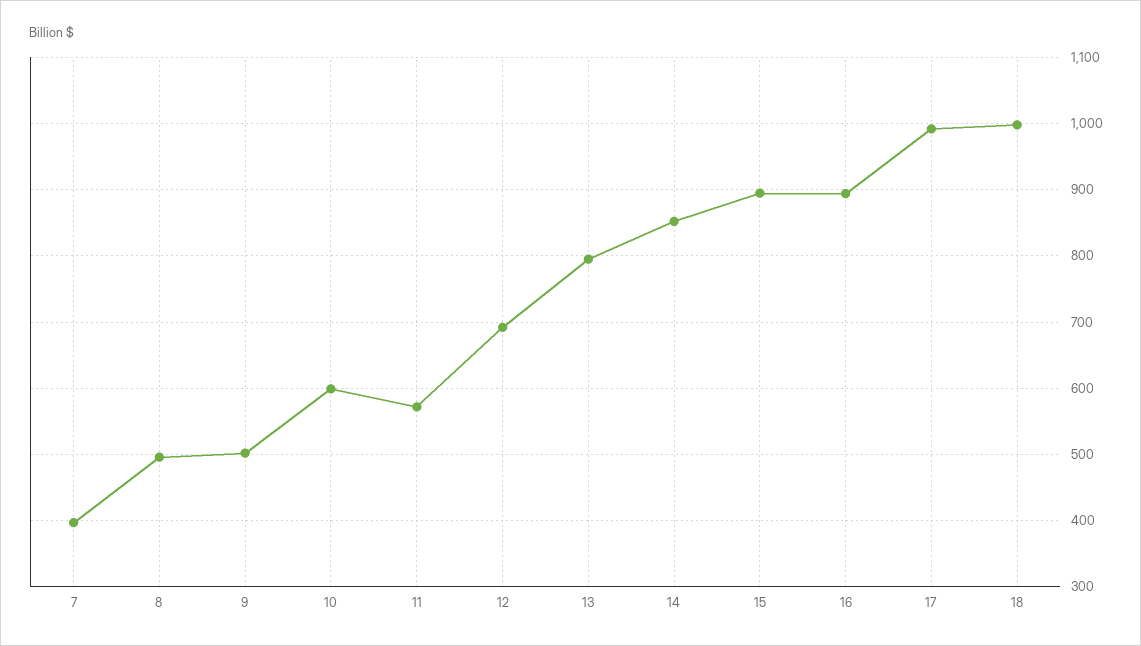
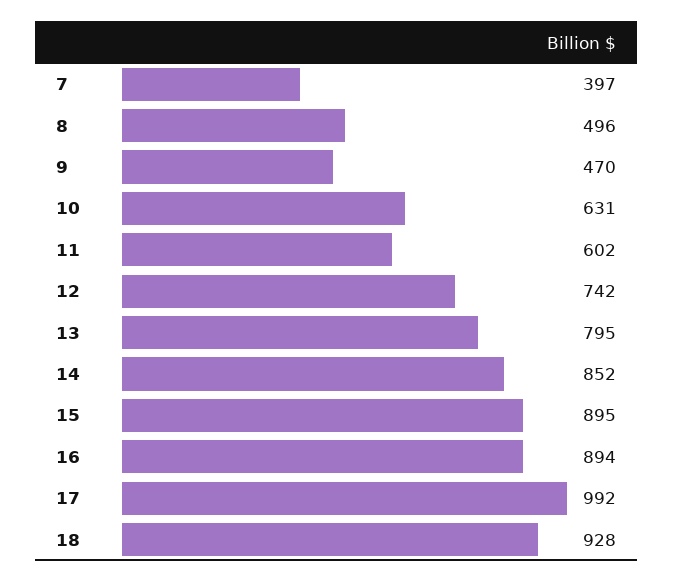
9: 500 -> 470
10: 600 -> 631
11: 570 -> 602
12: 690 -> 742
18: 1000 -> 928

